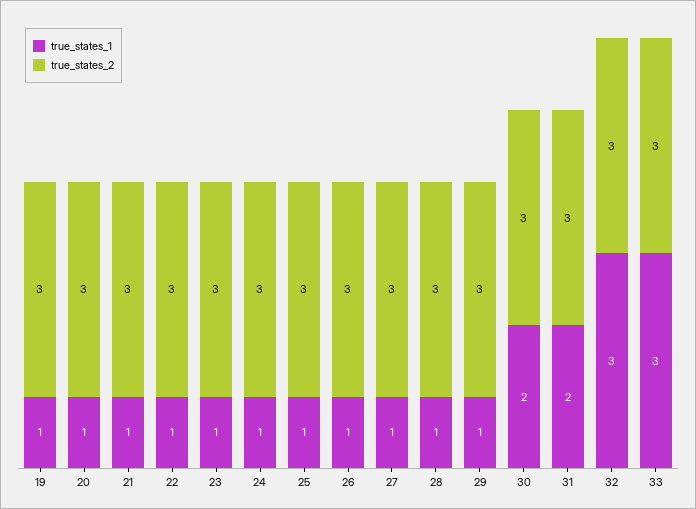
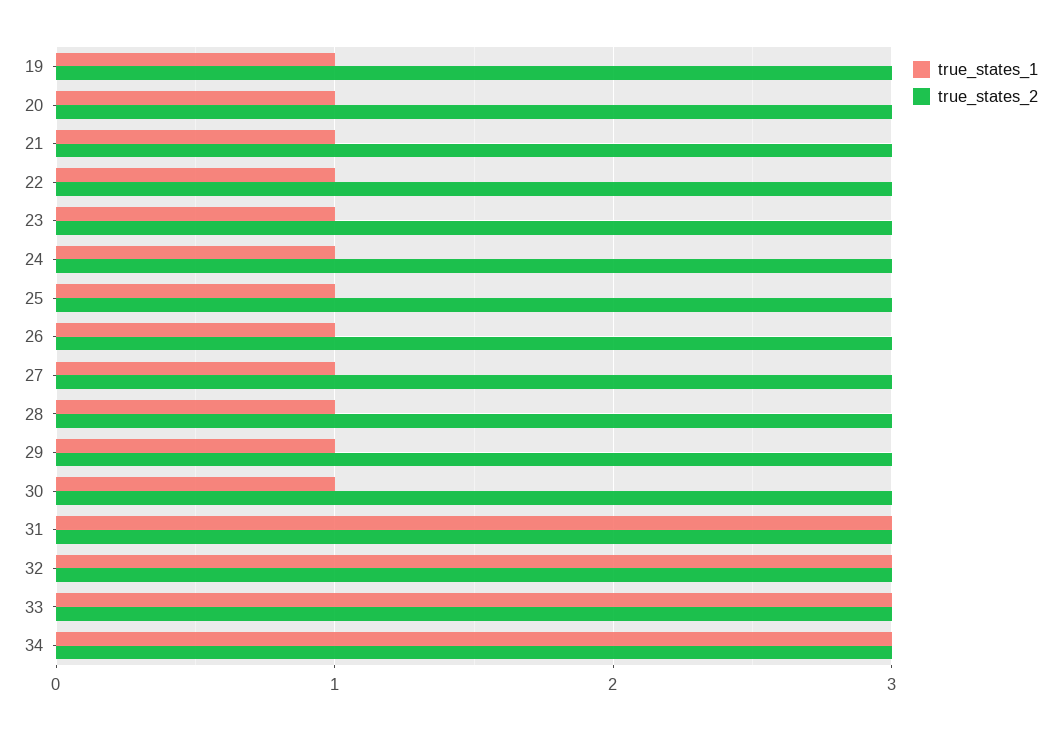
true_states_1, 30: 2 -> 1
true_states_1, 31: 2 -> 3
true_states_1, 34: none -> 3
true_states_2, 34: none -> 3

